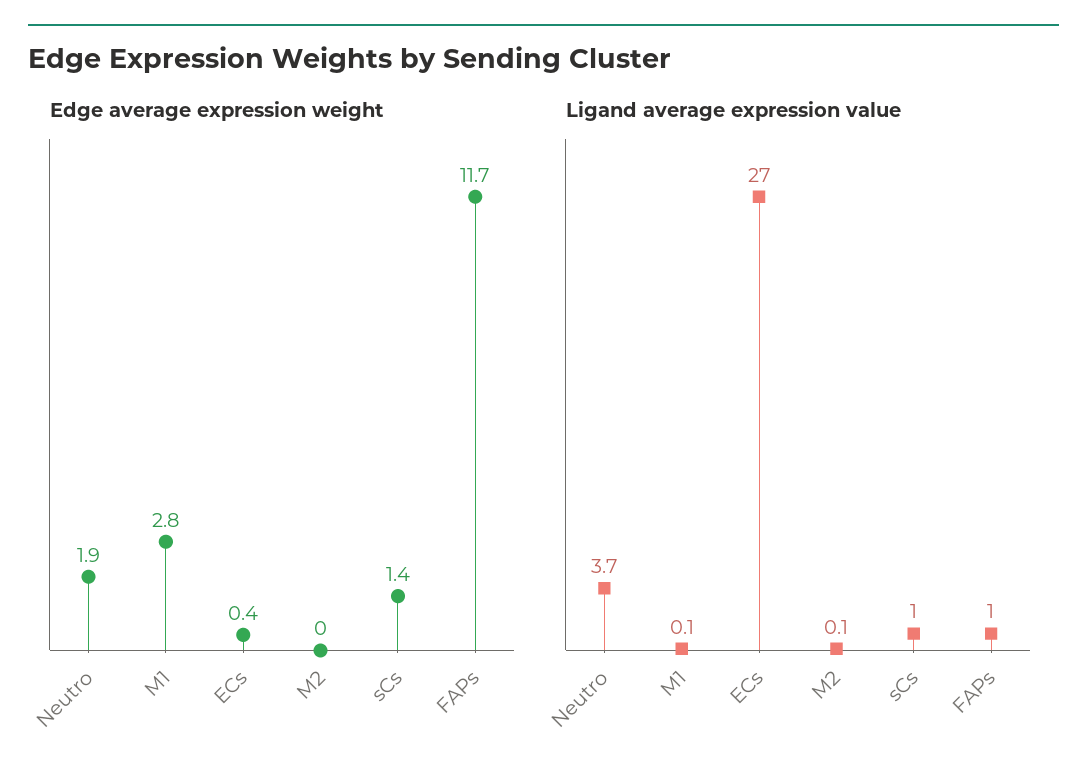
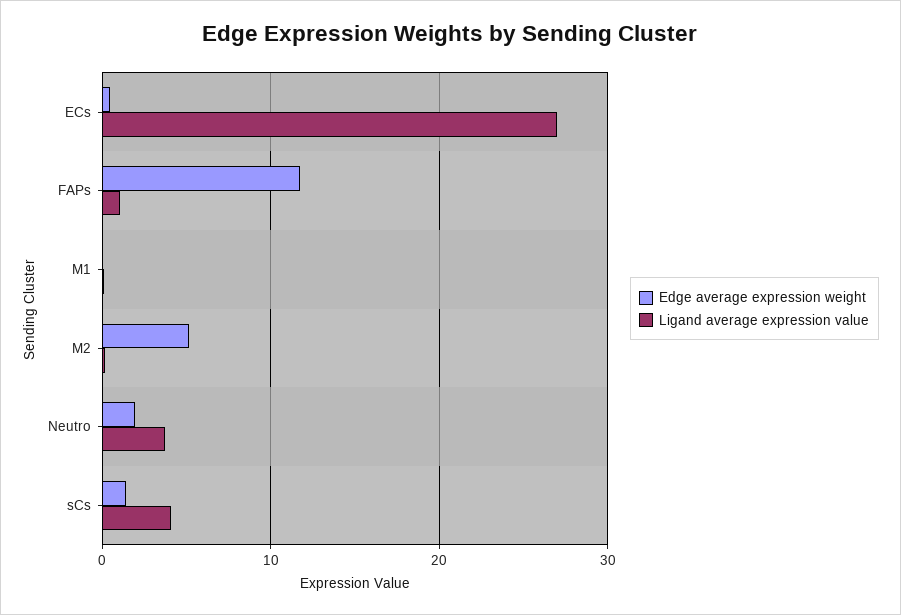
Edge average expression weight, M1: 2.8 -> 0
Edge average expression weight, M2: 0 -> 5
Ligand average expression value, sCs: 1 -> 4

